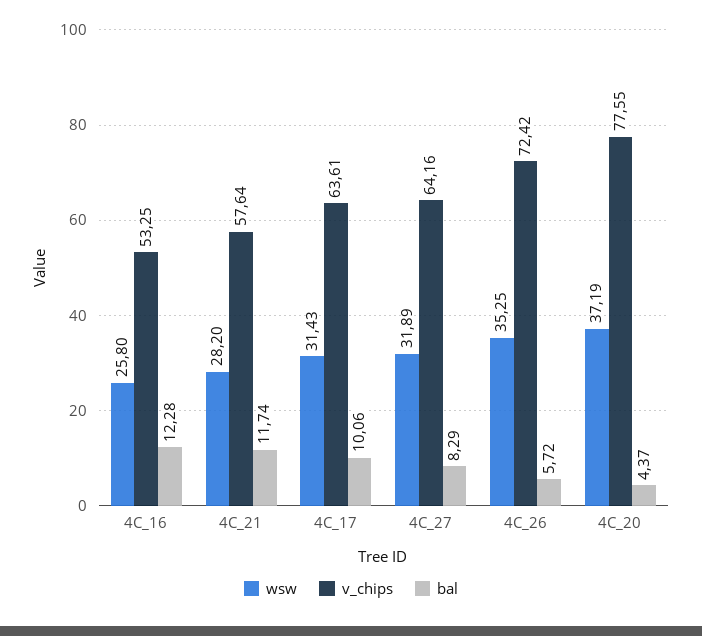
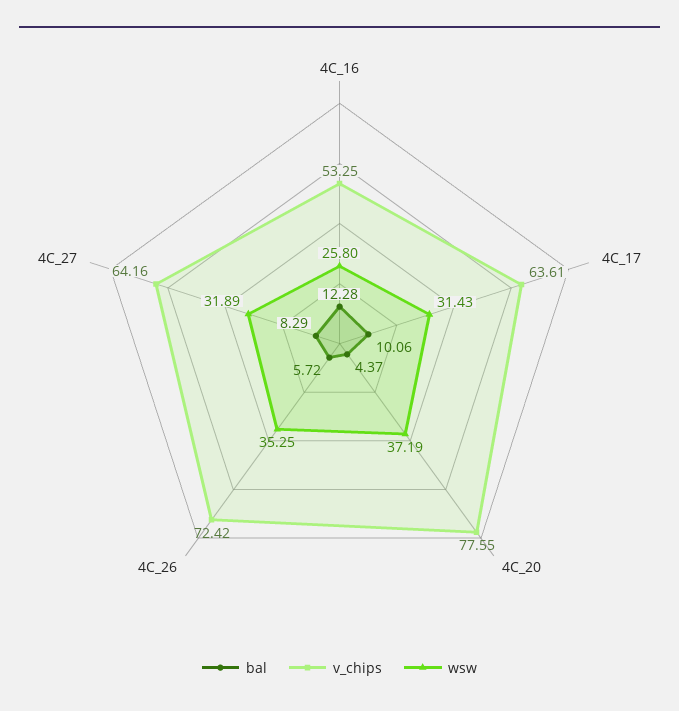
wsw, 4C_21: 28.2 -> none
v_chips, 4C_21: 57.64 -> none
bal, 4C_21: 11.74 -> none

